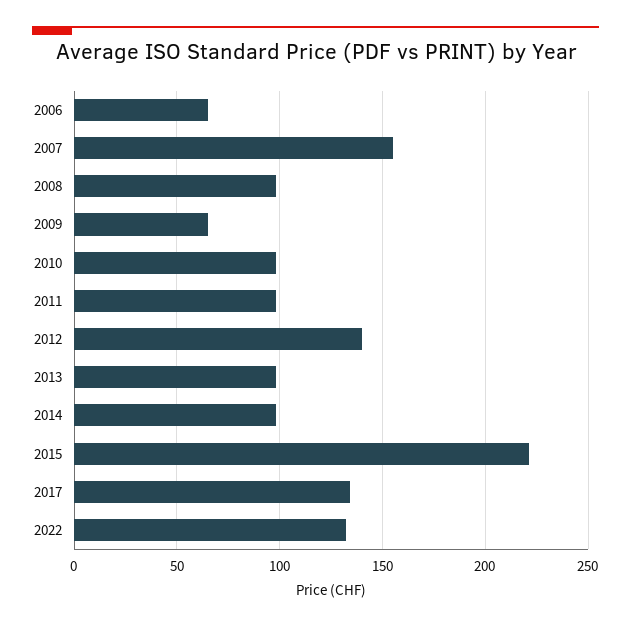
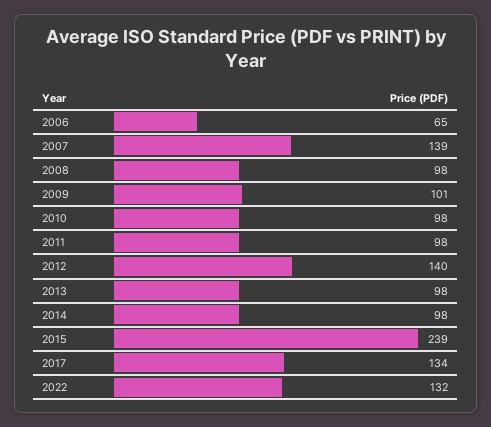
2007: 155 -> 139
2009: 65 -> 101
2015: 220 -> 239

